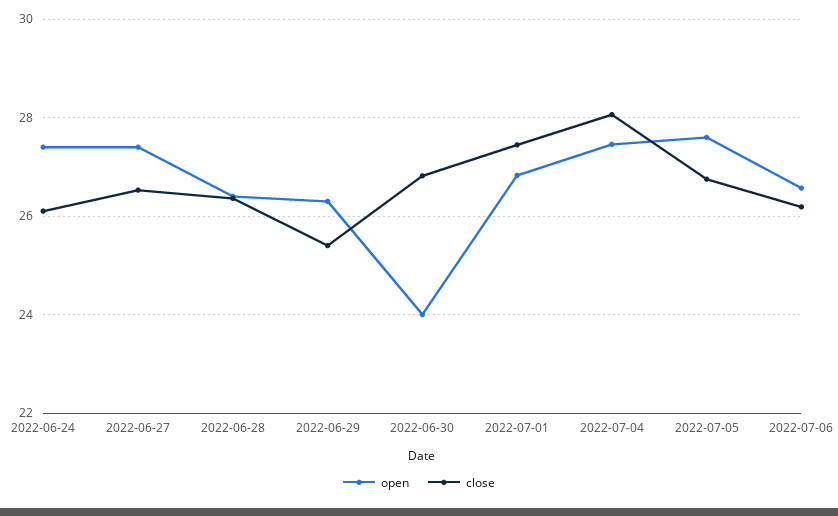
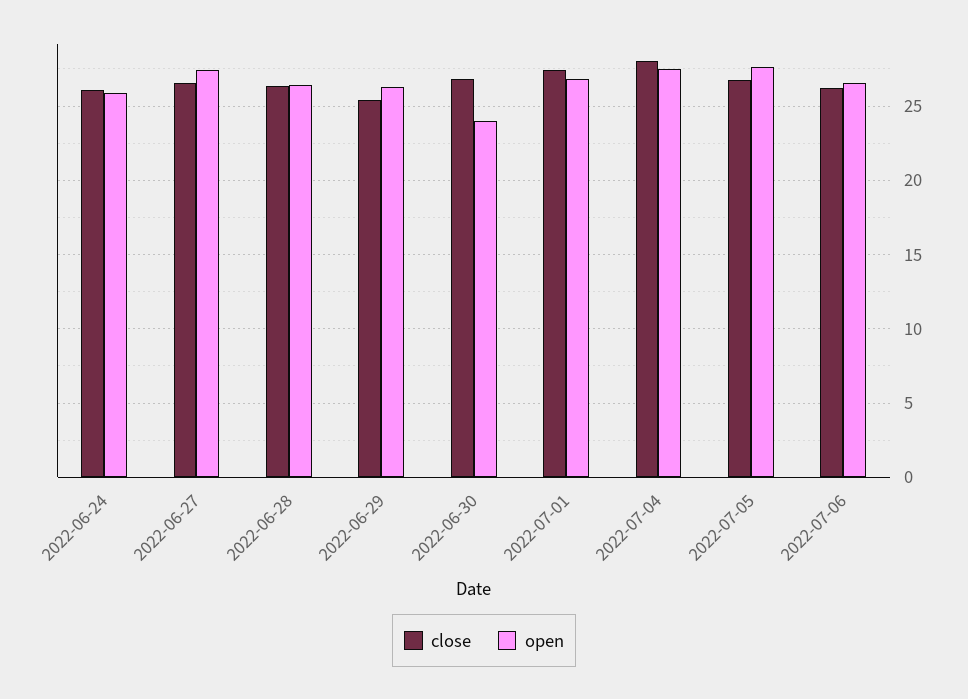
open, 2022-06-24: 27.4 -> 26

